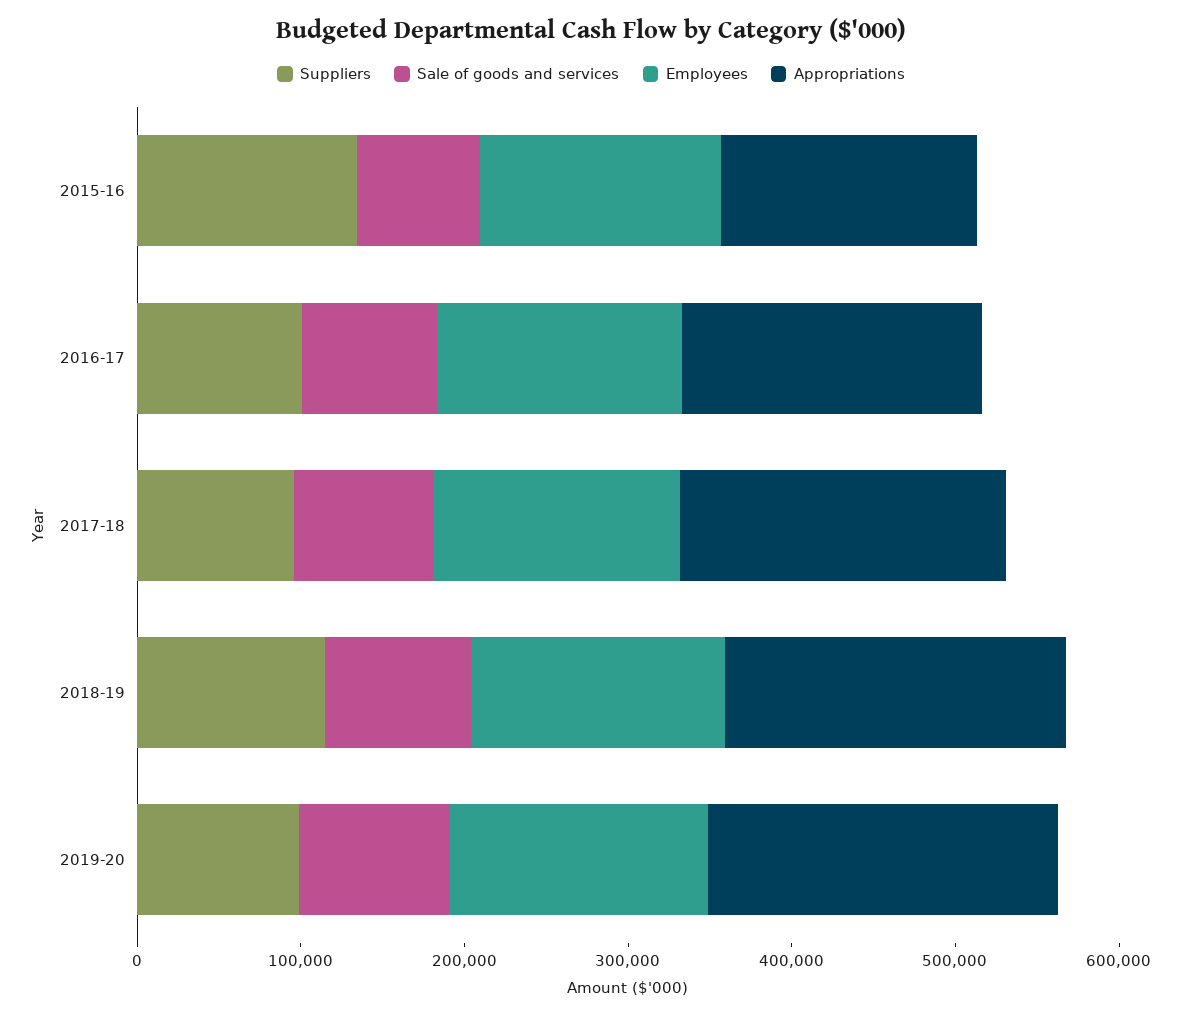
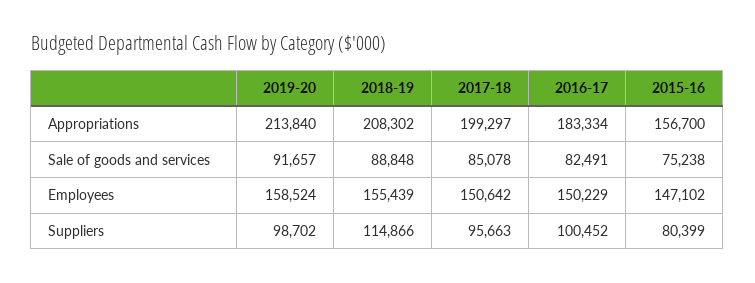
Suppliers, 2015-16: 140000 -> 80399

